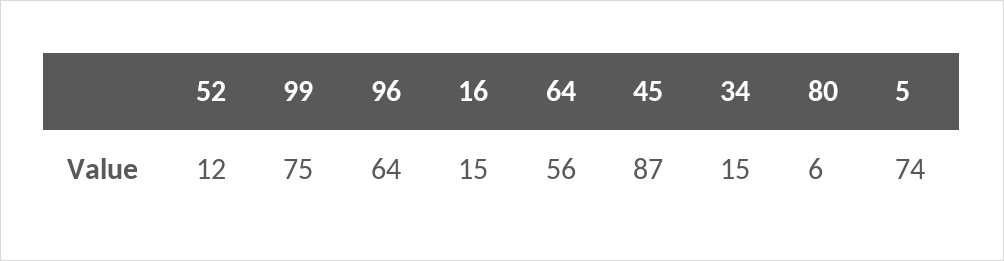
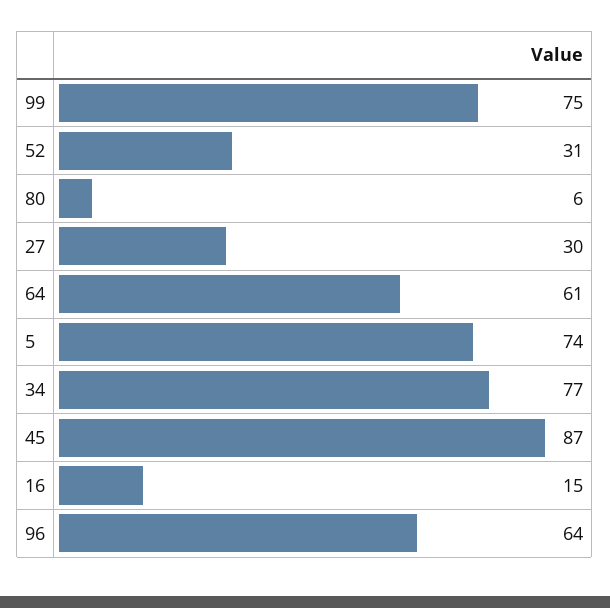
52: 12 -> 31
64: 56 -> 61
34: 15 -> 77
27: none -> 30

